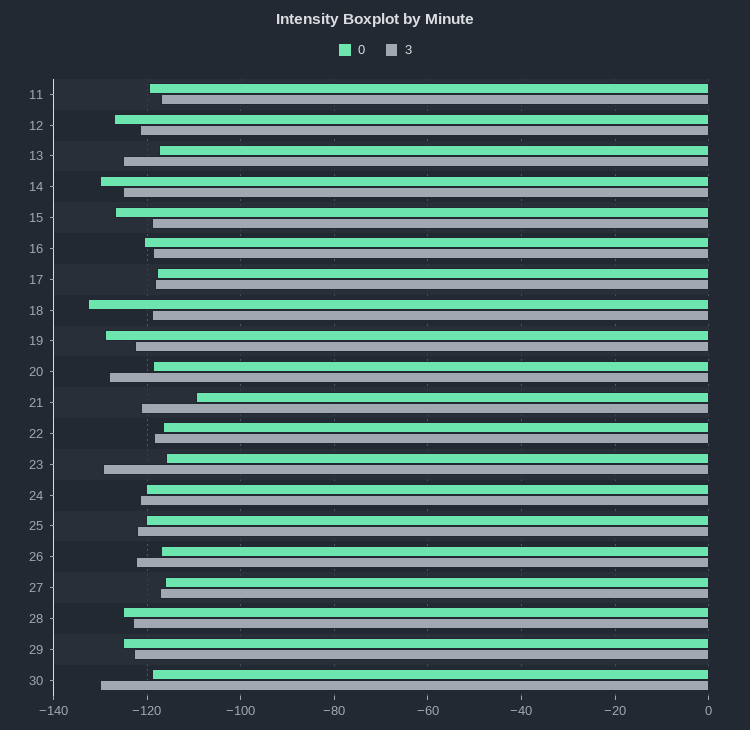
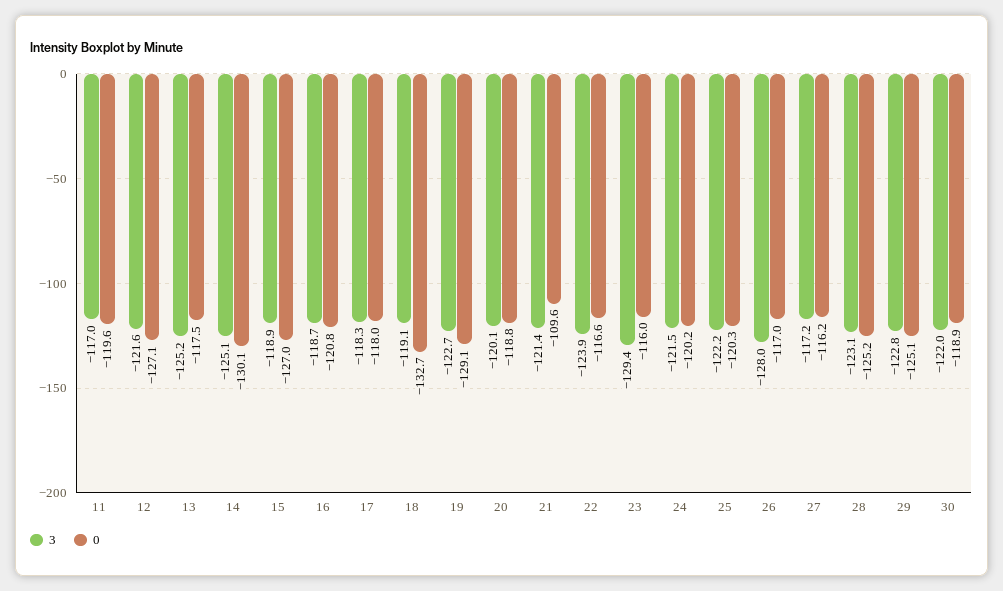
3, 20: -128 -> -120.1
3, 22: -118 -> -123.9
3, 26: -122 -> -128
3, 30: -130 -> -122

